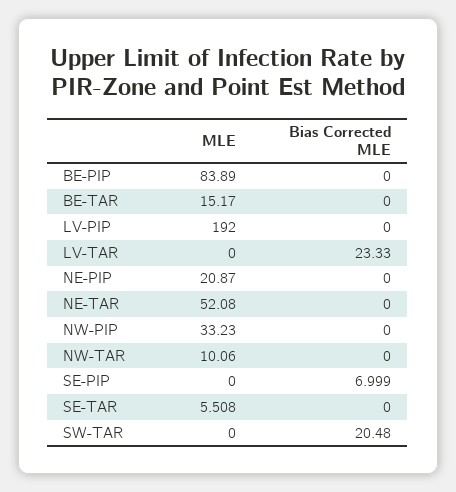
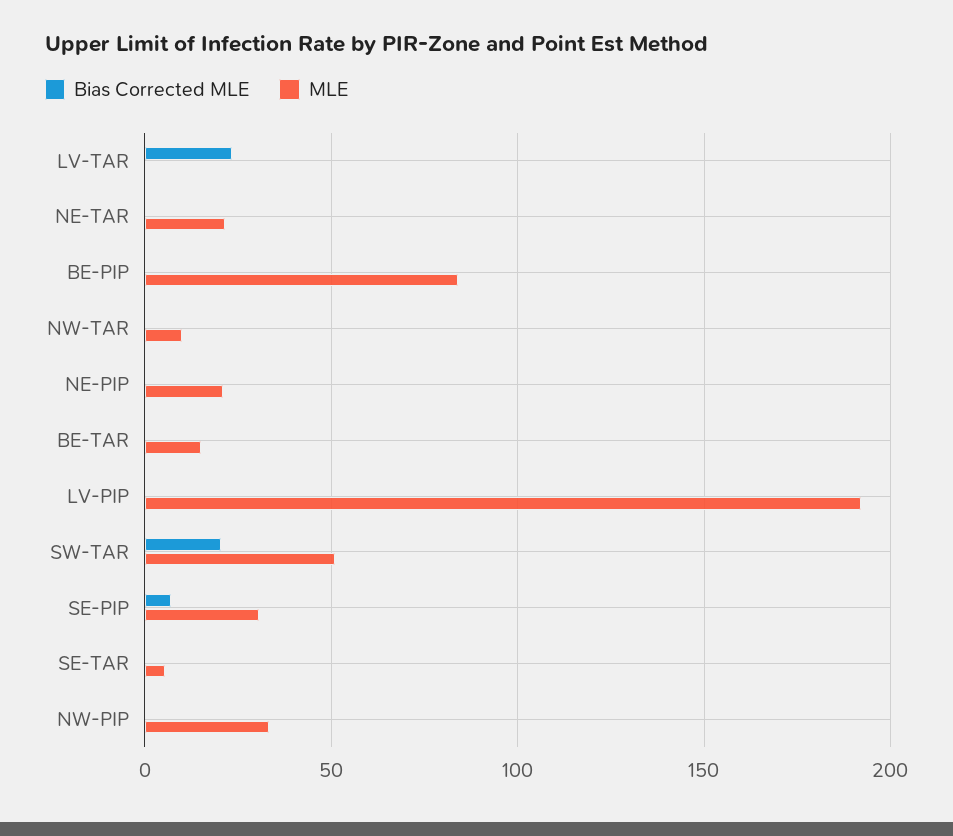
MLE, NE-TAR: 52.08 -> 20
MLE, SE-PIP: 0 -> 30
MLE, SW-TAR: 0 -> 50

